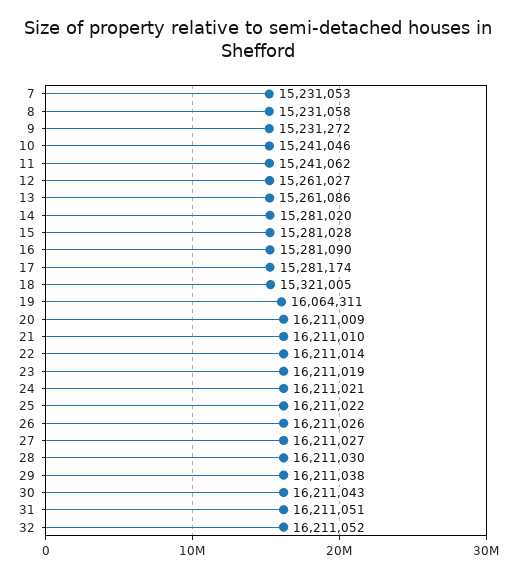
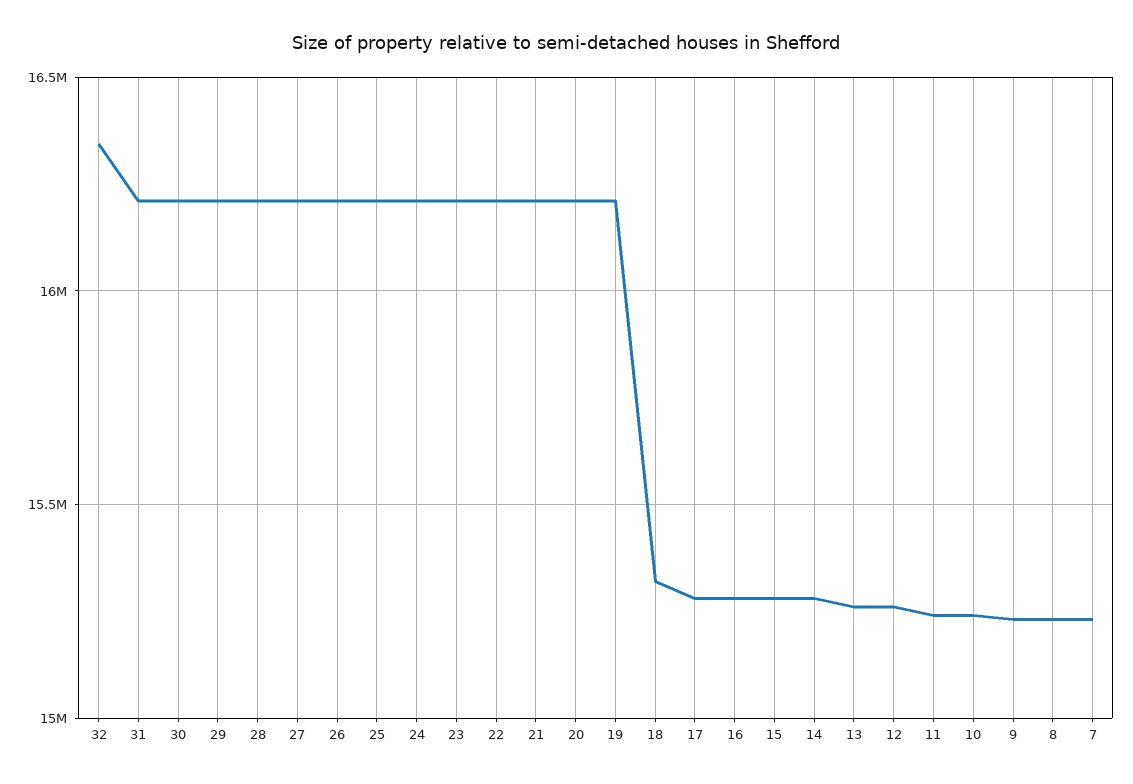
19: 16064311 -> 16200000
32: 16211052 -> 16350000

